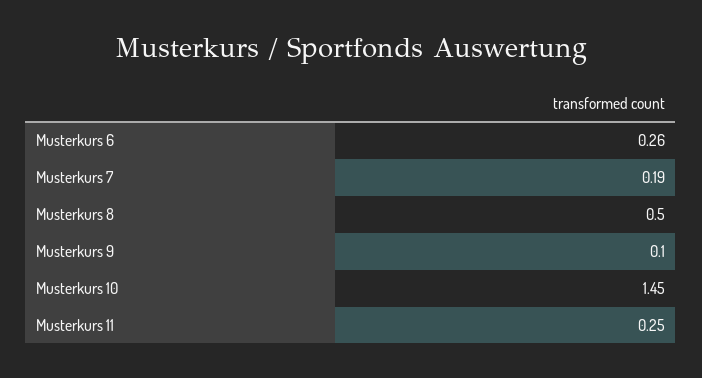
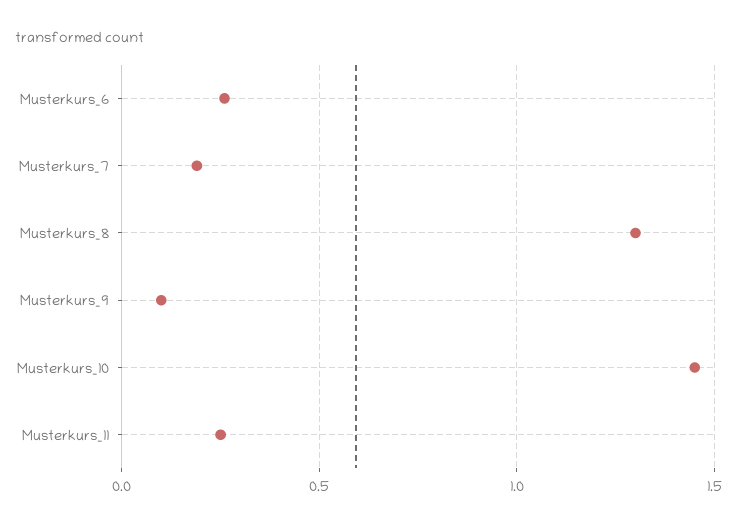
Musterkurs 8: 0.5 -> 1.3

